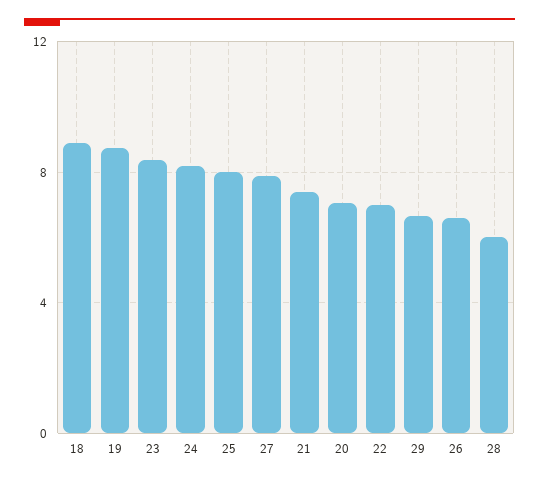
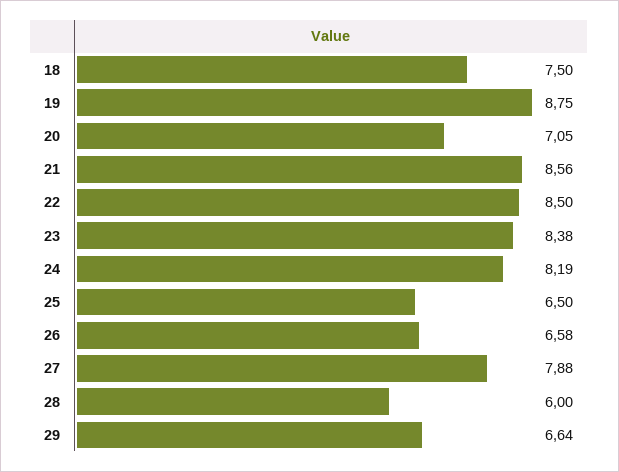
18: 9 -> 7.5
25: 8 -> 6.5
21: 7.5 -> 8.56
22: 7 -> 8.5

